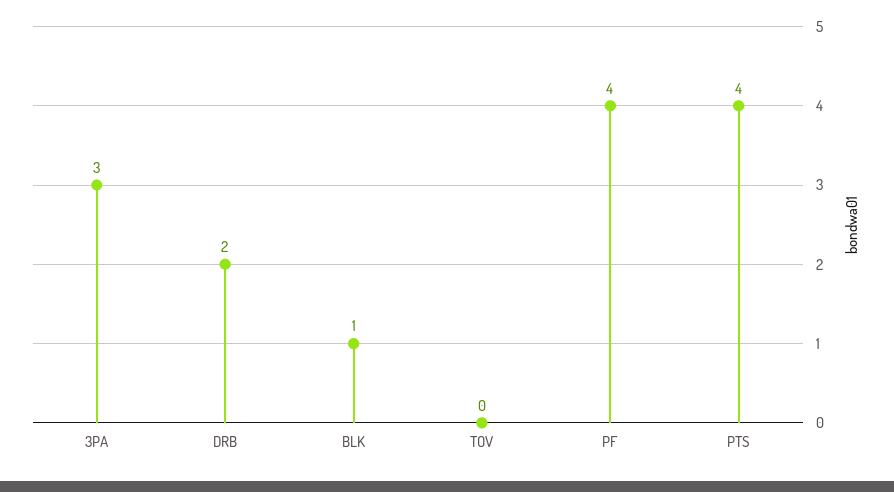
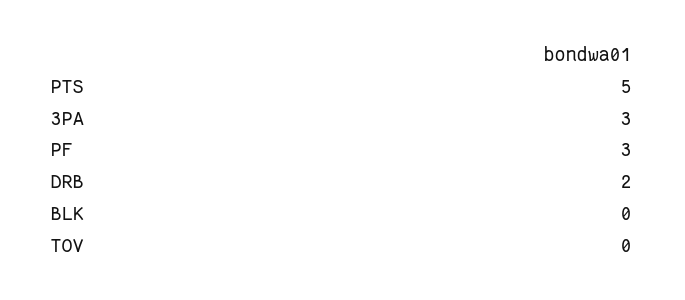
BLK: 1 -> 0
PF: 4 -> 3
PTS: 4 -> 5

